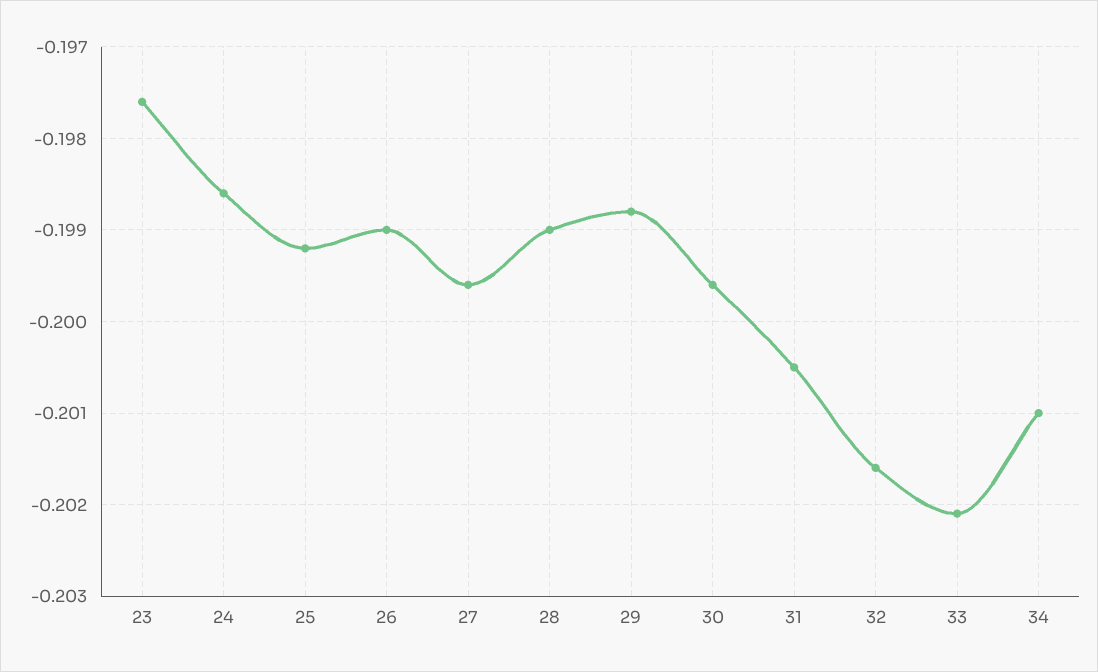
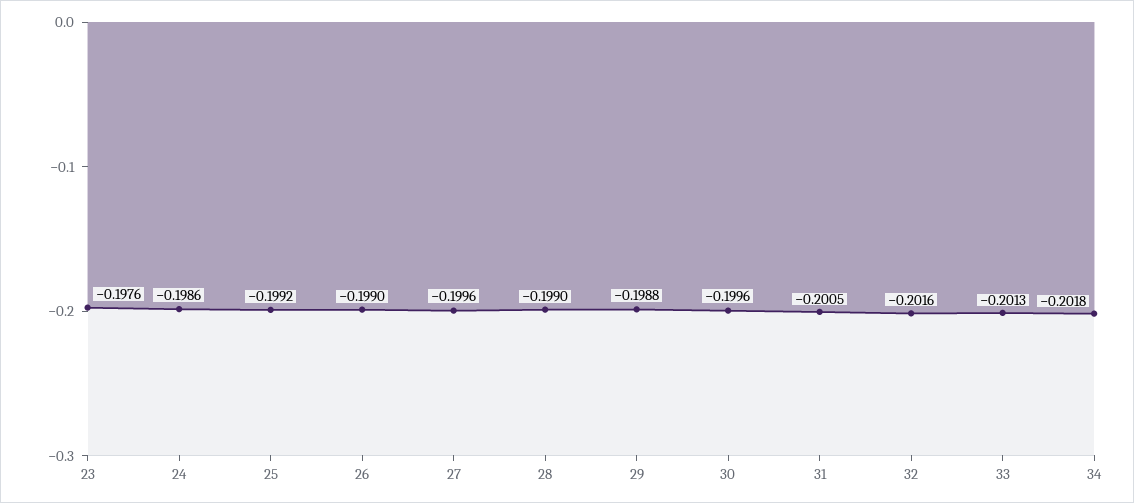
33: -0.2021 -> -0.2013
34: -0.201 -> -0.2018

